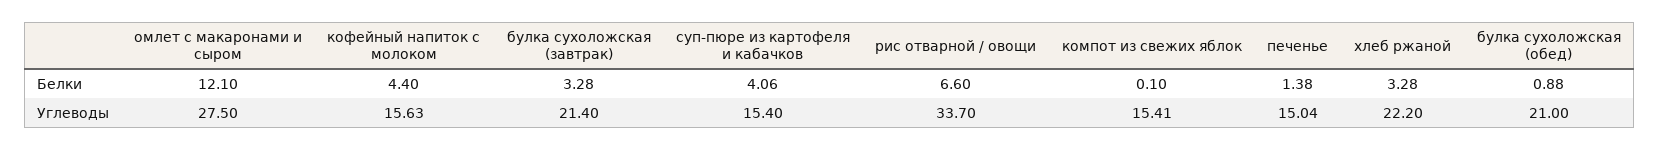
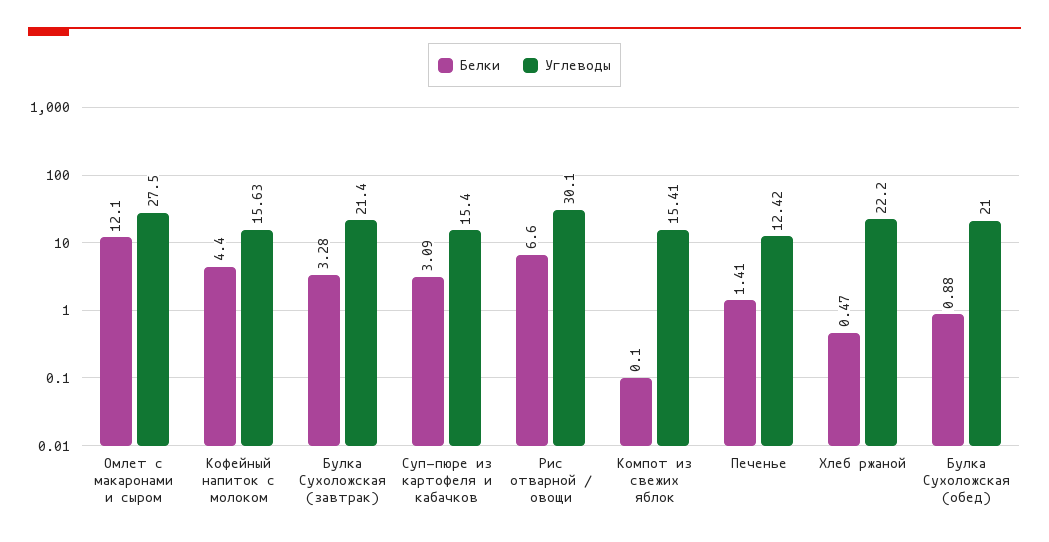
Белки, суп-пюре из картофеля и кабачков: 4.06 -> 3.09
Белки, печенье: 1.38 -> 1.41
Белки, хлеб ржаной: 3.28 -> 0.47
Углеводы, рис отварной / овощи: 33.7 -> 30.1
Углеводы, печенье: 15.04 -> 12.42

